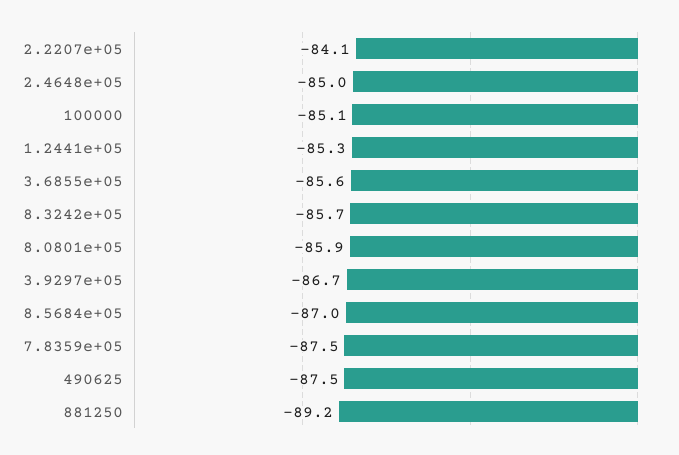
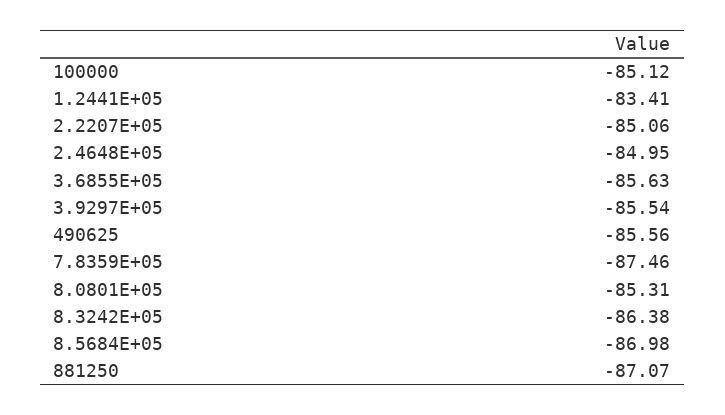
2.2207e+05: -84.1 -> -85.06
1.2441e+05: -85.3 -> -83.41
8.3242e+05: -85.7 -> -86.38
8.0801e+05: -85.9 -> -85.31
3.9297e+05: -86.7 -> -85.54
490625: -87.5 -> -85.56
881250: -89.2 -> -87.07

